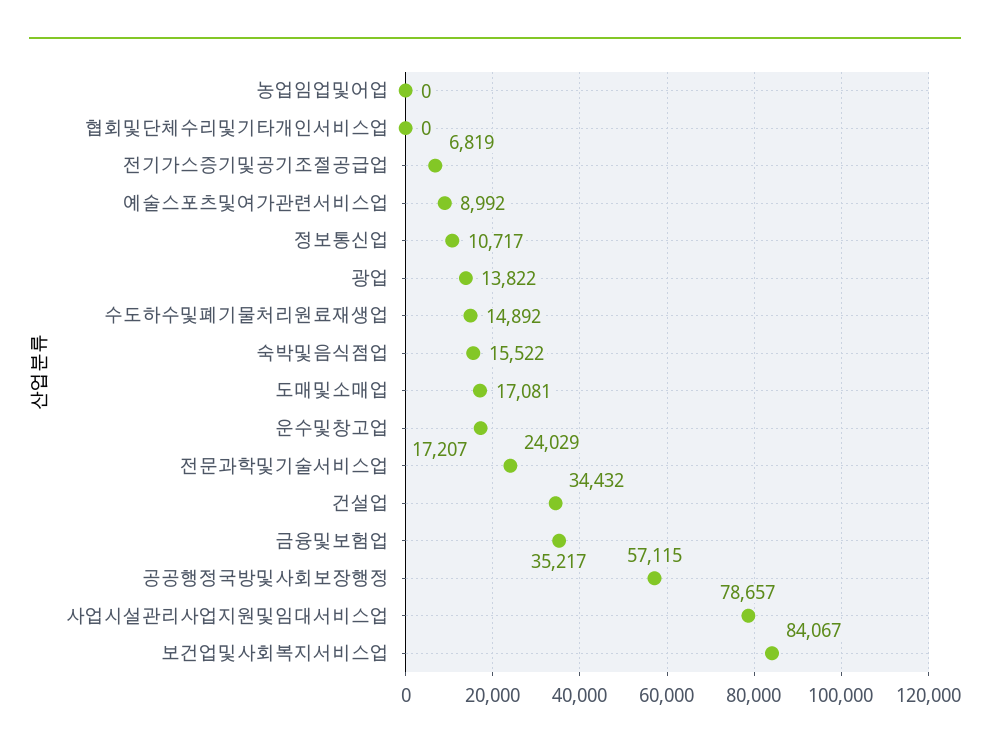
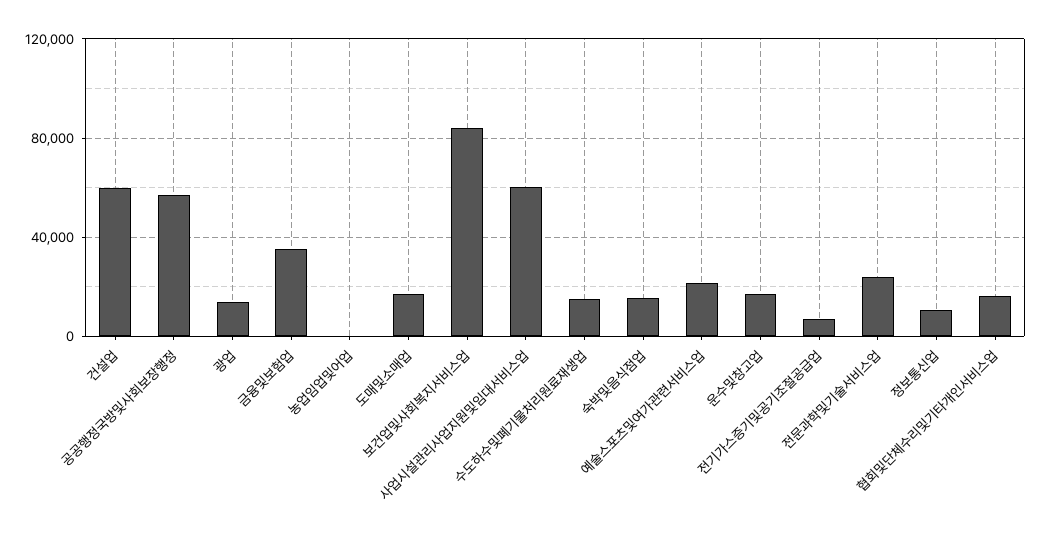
협회및단체수리및기타개인서비스업: 0 -> 15000
예술스포츠및여가관련서비스업: 8992 -> 20000
건설업: 34432 -> 60000
사업시설관리사업지원및임대서비스업: 78657 -> 60000

